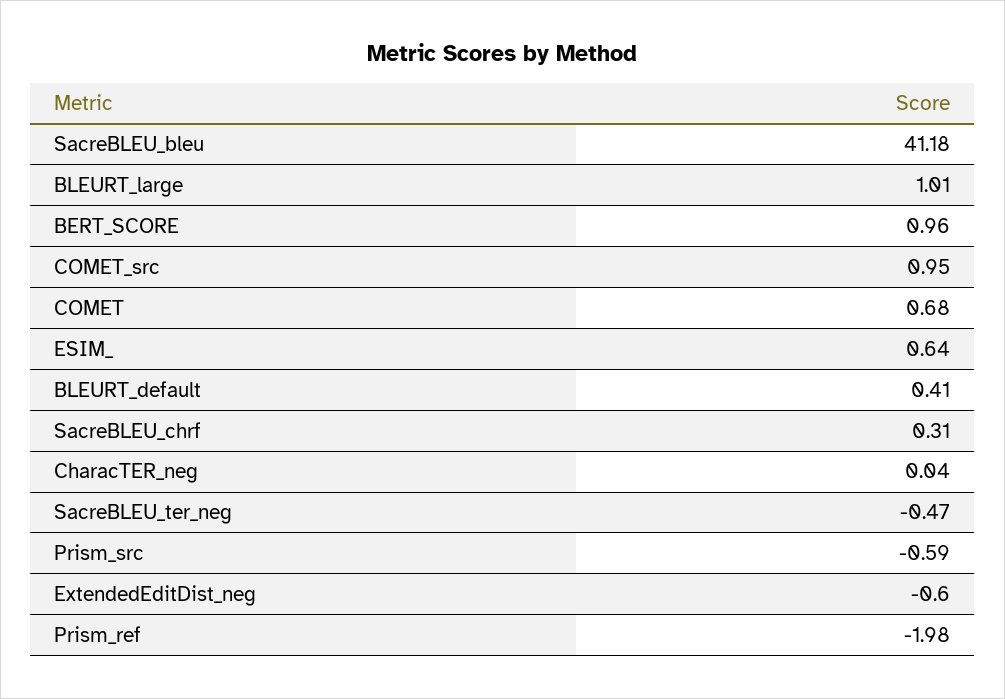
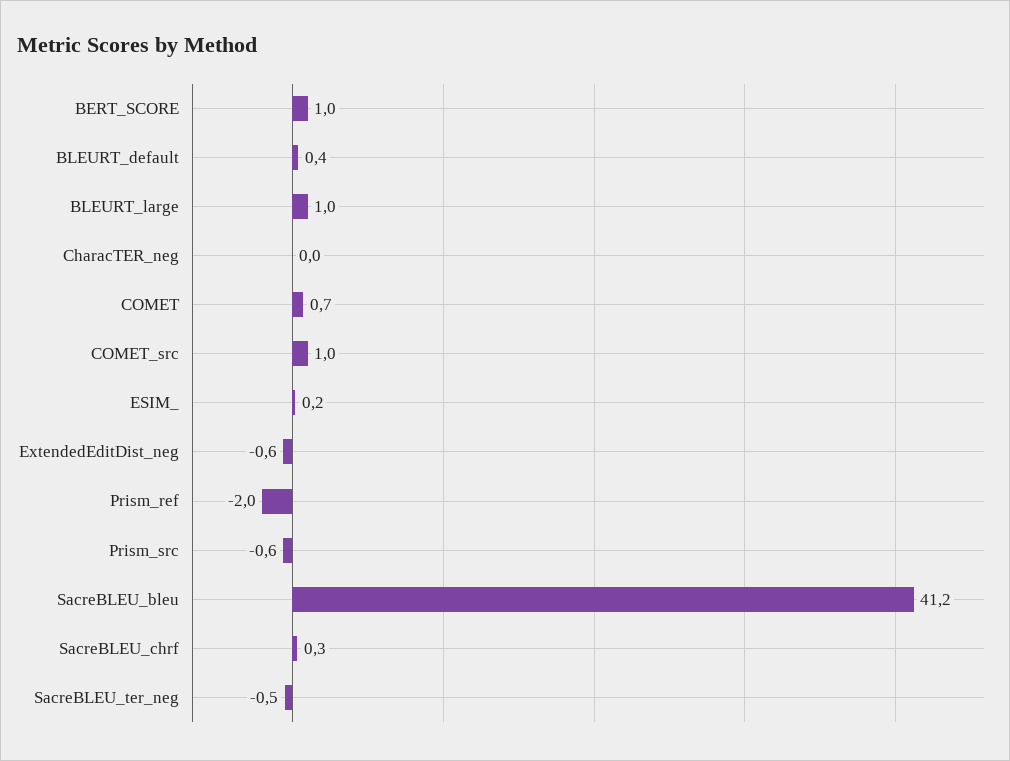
ESIM_: 0.64 -> 0.2

